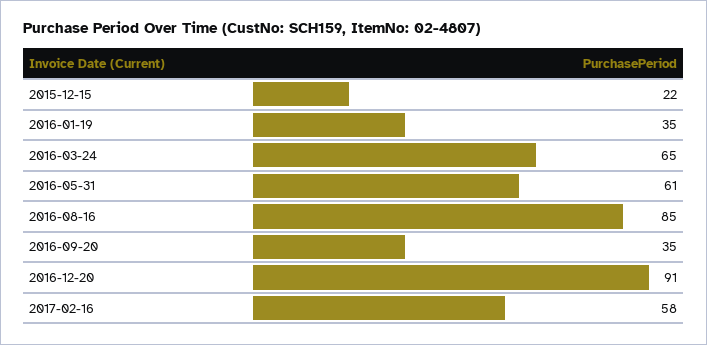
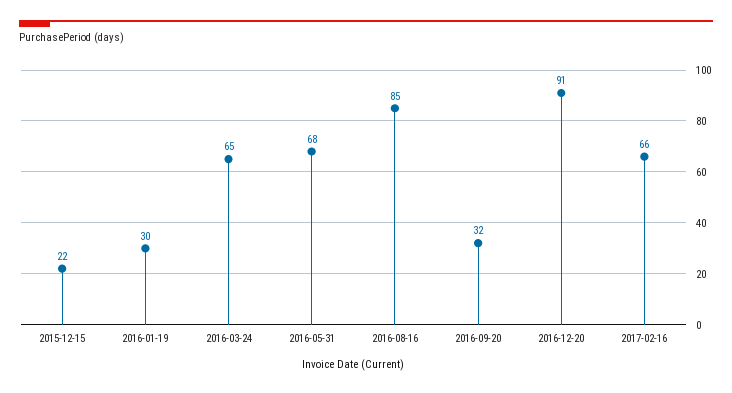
2016-01-19: 35 -> 30
2016-05-31: 61 -> 68
2016-09-20: 35 -> 32
2017-02-16: 58 -> 66

